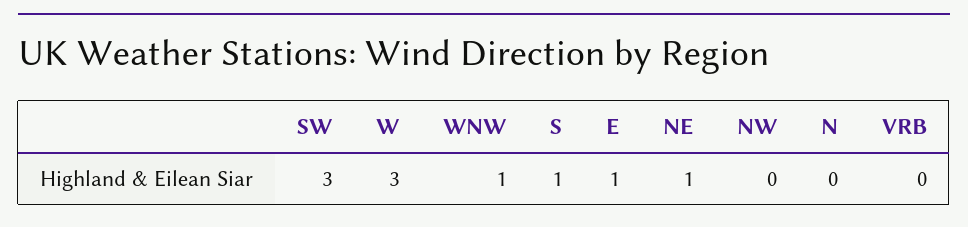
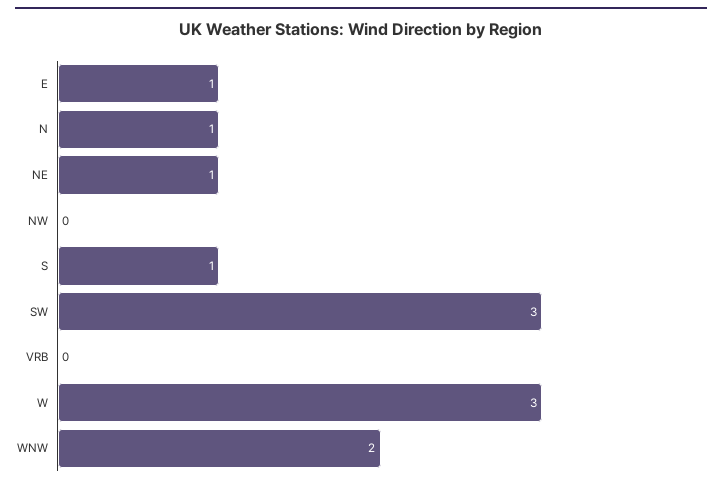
WNW: 1 -> 2
N: 0 -> 1

